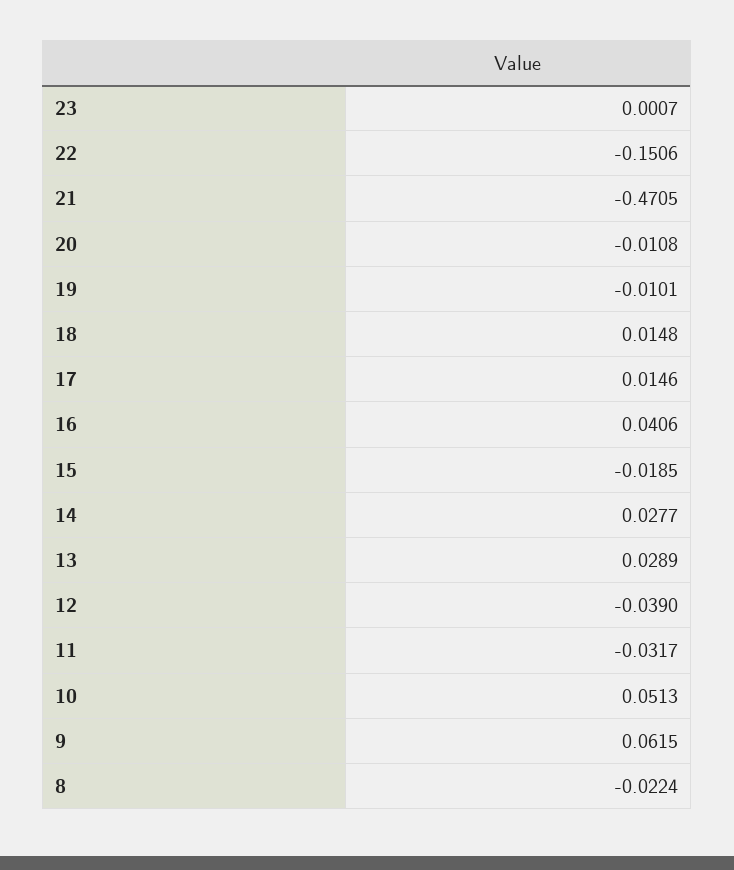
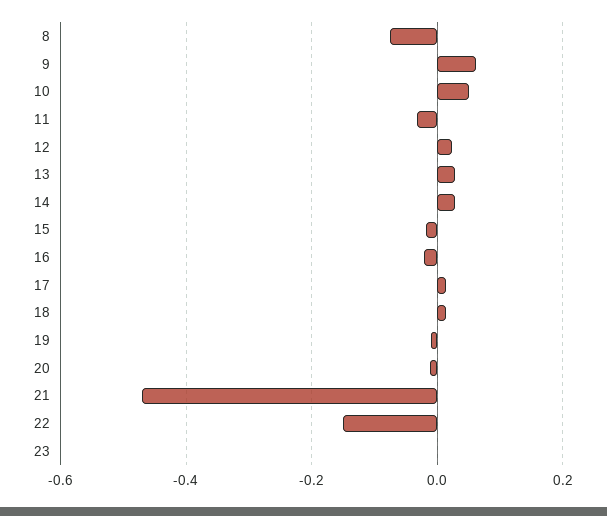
16: 0.0406 -> -0.02
12: -0.039 -> 0.02
8: -0.0224 -> -0.08

